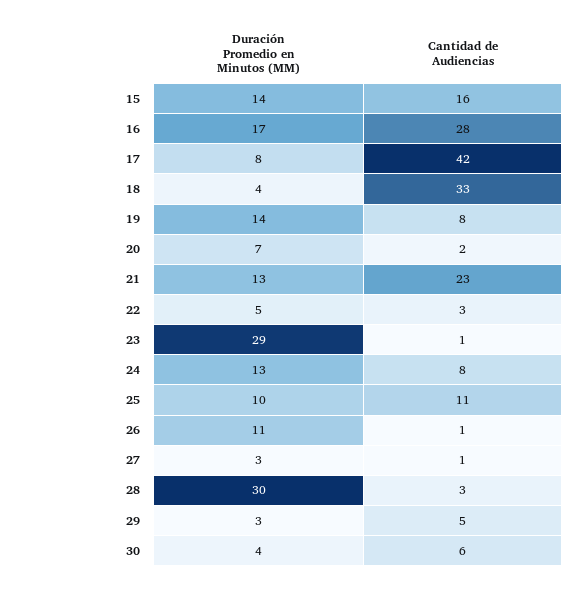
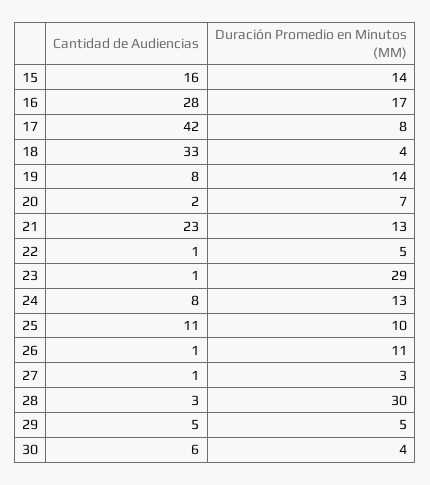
Cantidad de Audiencias, 22: 3 -> 1
Duración Promedio en Minutos (MM), 29: 3 -> 5

